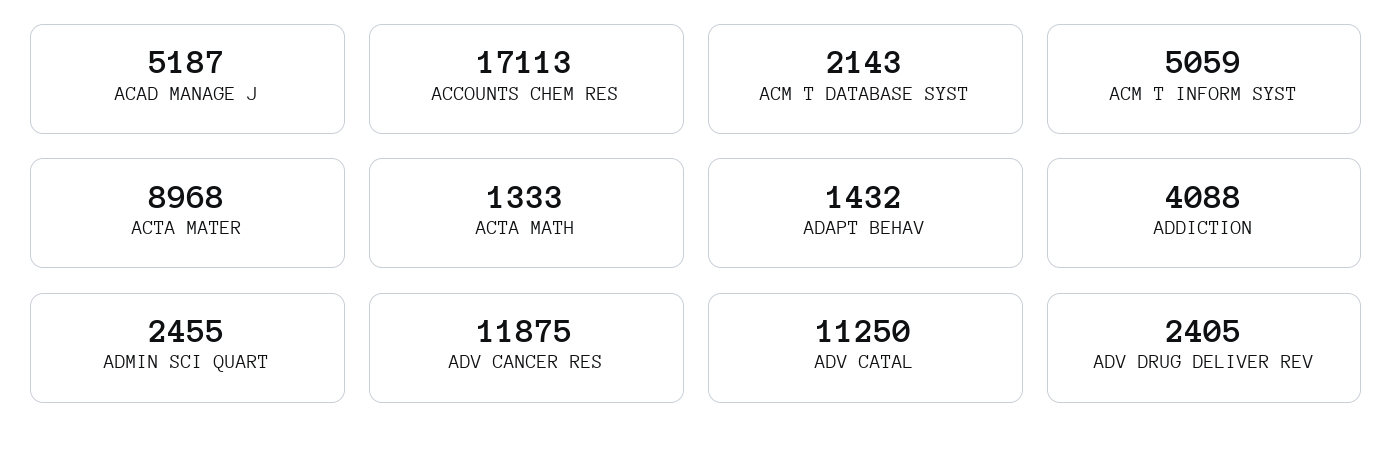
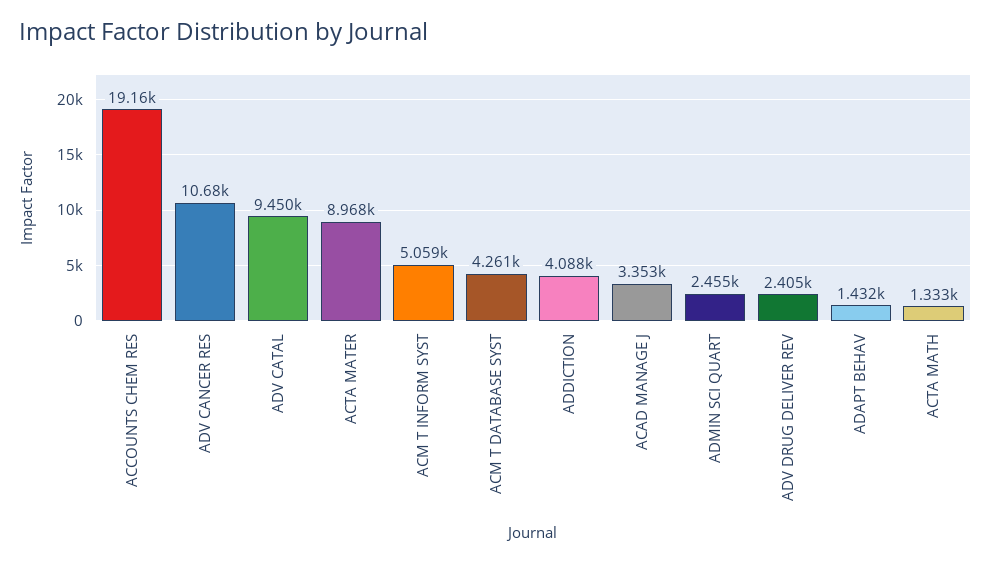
ACAD MANAGE J: 5187 -> 3353
ACCOUNTS CHEM RES: 17113 -> 19160
ACM T DATABASE SYST: 2143 -> 4261
ADV CANCER RES: 11875 -> 10680
ADV CATAL: 11250 -> 9450

